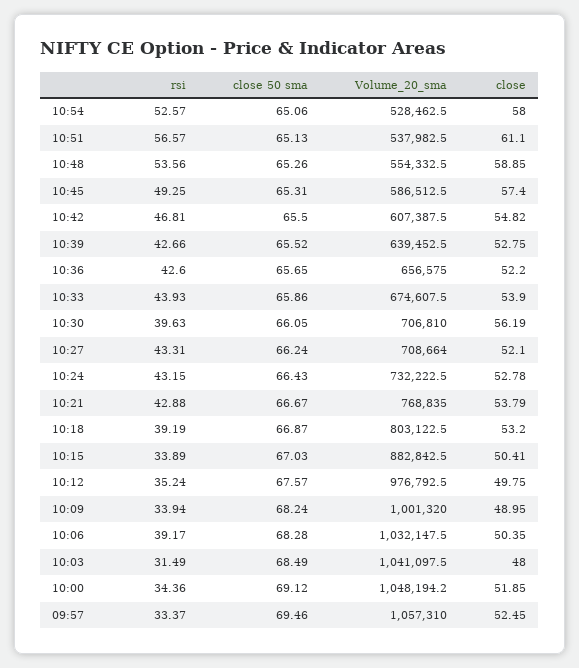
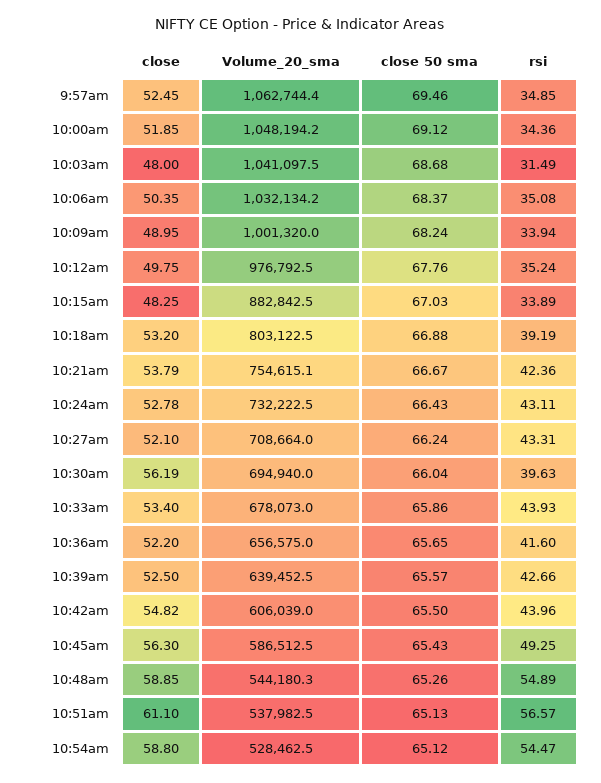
rsi, 10:54: 52.57 -> 54.47
close 50 sma, 10:54: 65.06 -> 65.12
close, 10:54: 58 -> 58.8
rsi, 10:48: 53.56 -> 54.89
Volume_20_sma, 10:48: 554332.5 -> 544180.3
close 50 sma, 10:45: 65.31 -> 65.43
close, 10:45: 57.4 -> 56.3
rsi, 10:42: 46.81 -> 43.96
Volume_20_sma, 10:42: 607387.5 -> 606039
close 50 sma, 10:39: 65.52 -> 65.57
close, 10:39: 52.75 -> 52.5
rsi, 10:36: 42.6 -> 41.6
Volume_20_sma, 10:33: 674607.5 -> 678073
close, 10:33: 53.9 -> 53.4
close 50 sma, 10:30: 66.05 -> 66.04
Volume_20_sma, 10:30: 706810 -> 694940
rsi, 10:24: 43.15 -> 43.11
rsi, 10:21: 42.88 -> 42.36
Volume_20_sma, 10:21: 768835 -> 754615.1
close 50 sma, 10:18: 66.87 -> 66.88
close, 10:15: 50.41 -> 48.25
close 50 sma, 10:12: 67.57 -> 67.76
rsi, 10:06: 39.17 -> 35.08
close 50 sma, 10:06: 68.28 -> 68.37
Volume_20_sma, 10:06: 1032147.5 -> 1032134.2
close 50 sma, 10:03: 68.49 -> 68.68
rsi, 09:57: 33.37 -> 34.85
Volume_20_sma, 09:57: 1057310 -> 1062744.4

